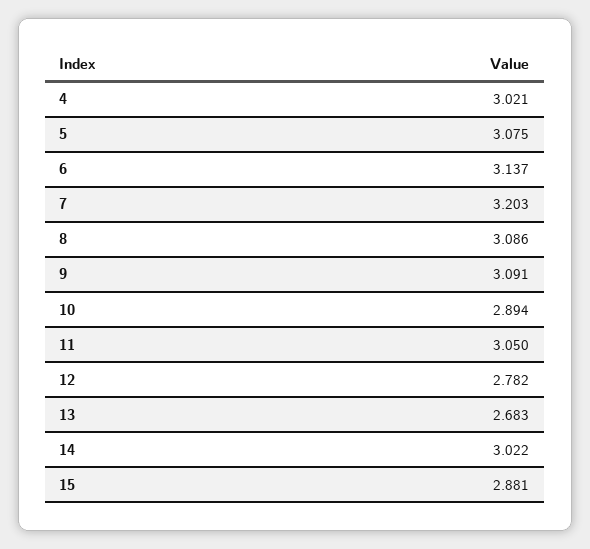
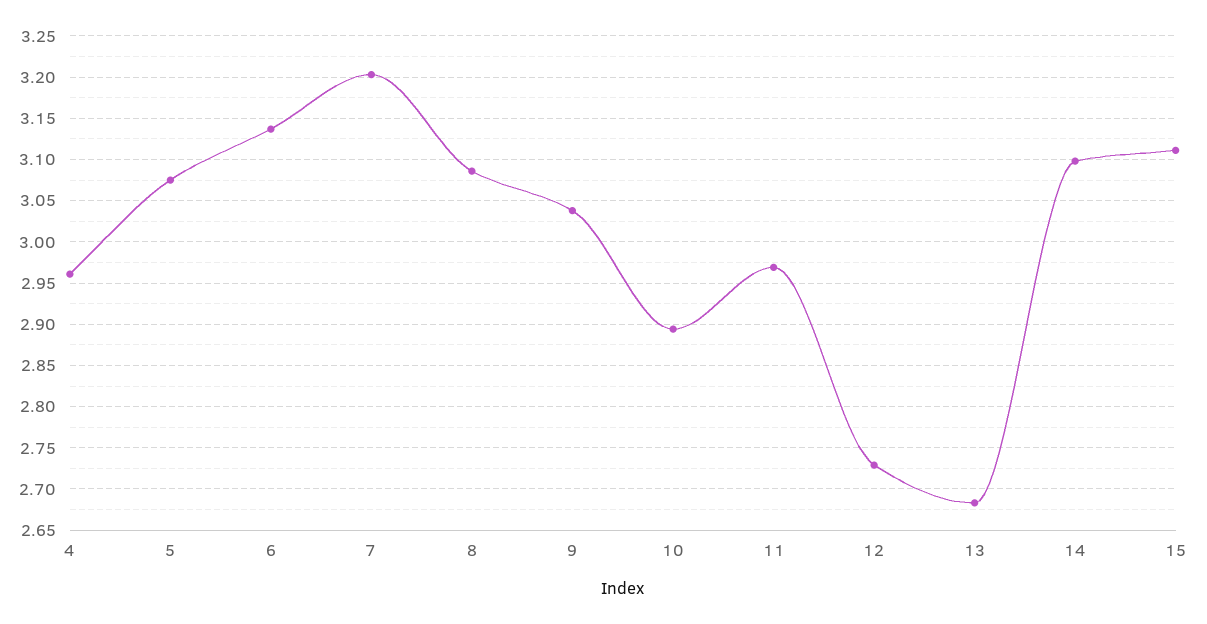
4: 3.021 -> 2.96
9: 3.091 -> 3.04
11: 3.05 -> 2.97
12: 2.782 -> 2.73
14: 3.022 -> 3.1
15: 2.881 -> 3.11

